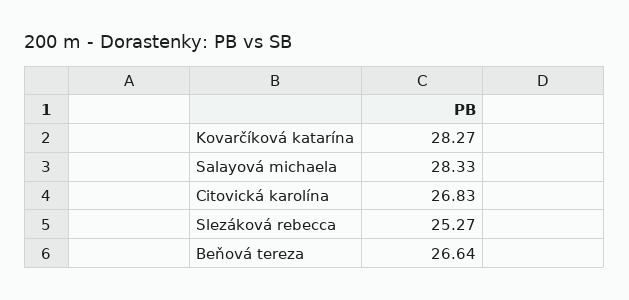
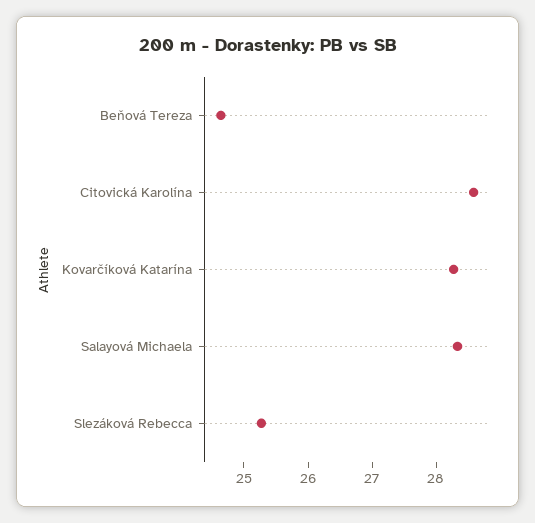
Citovická karolína: 26.83 -> 28.6
Beňová tereza: 26.64 -> 24.6

